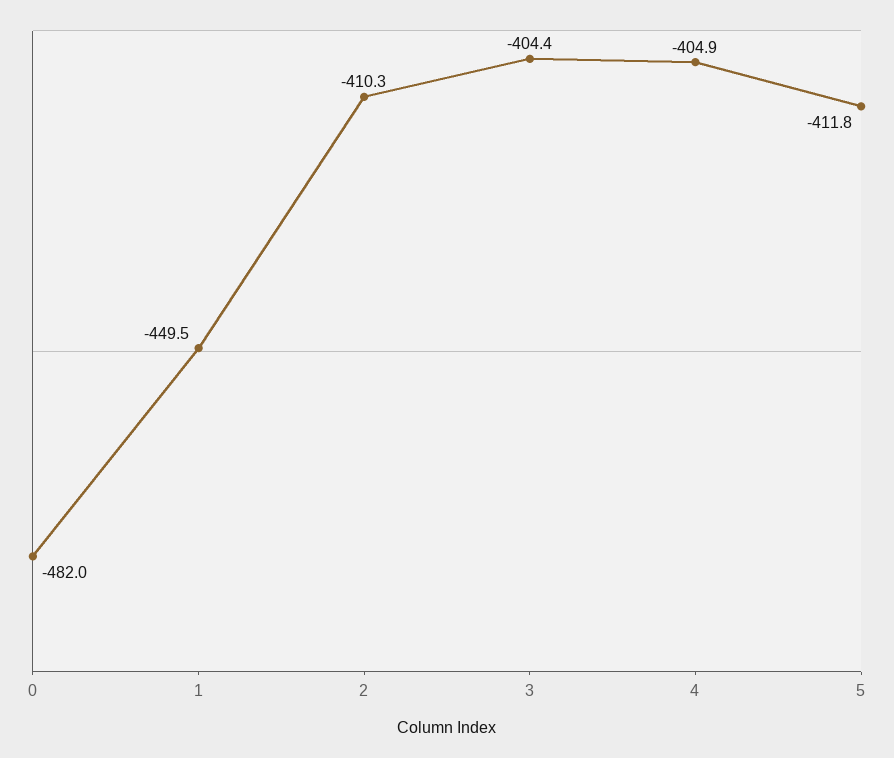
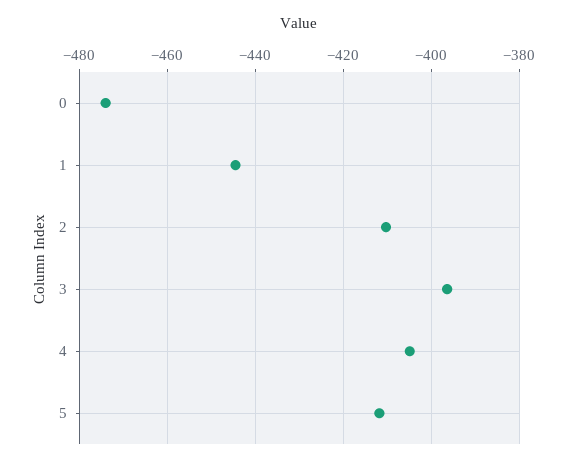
0: -482 -> -474
1: -449.5 -> -444
3: -404.4 -> -396

